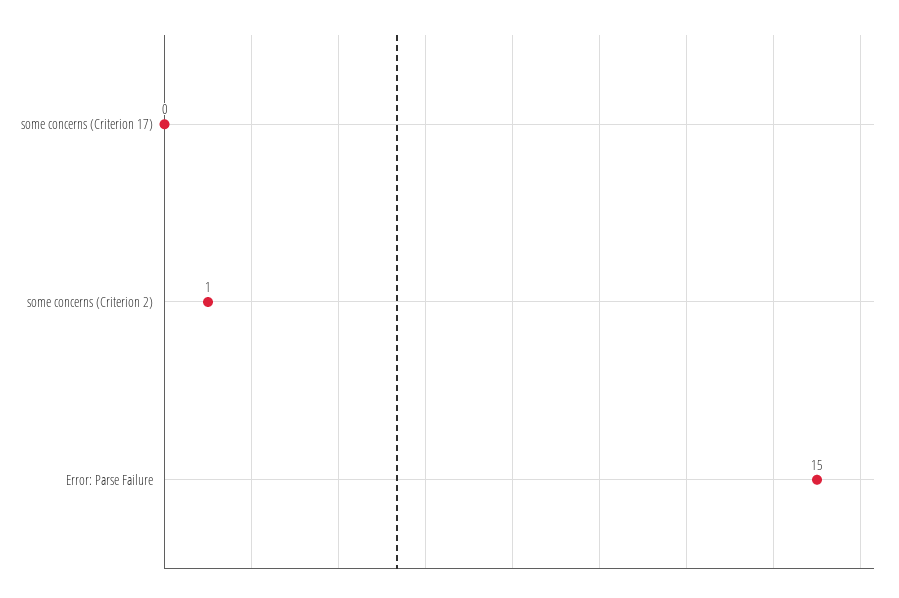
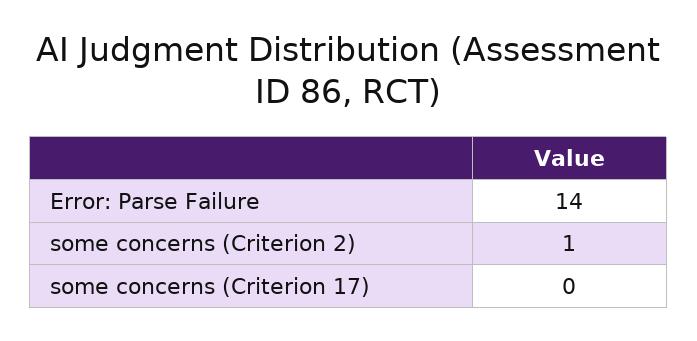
Error: Parse Failure: 15 -> 14

